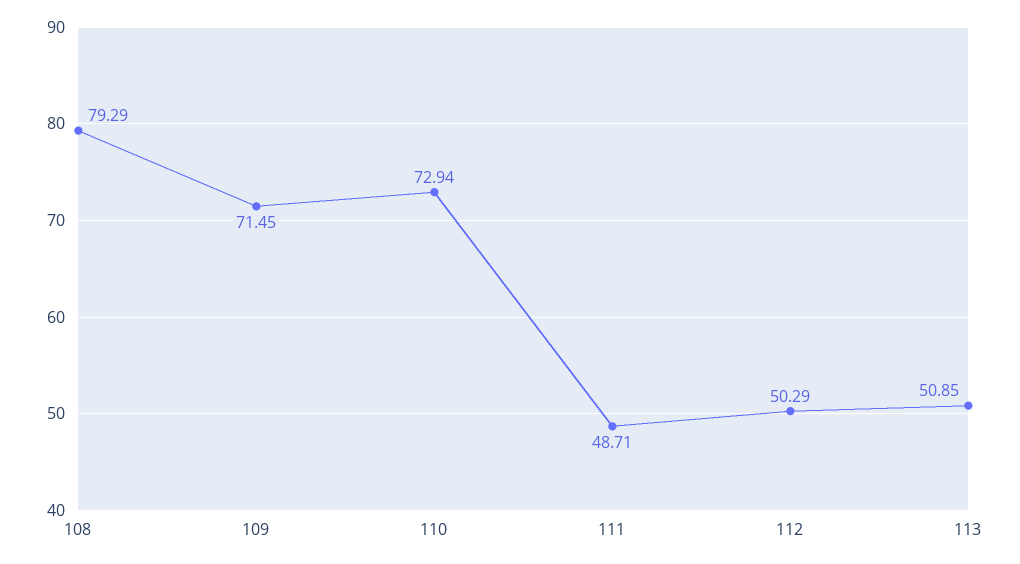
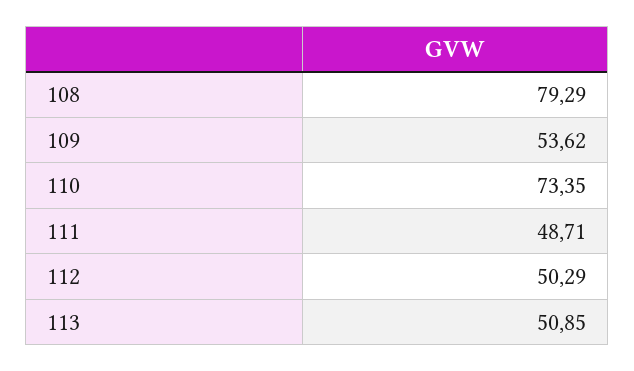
109: 71.45 -> 53.62
110: 72.94 -> 73.35

